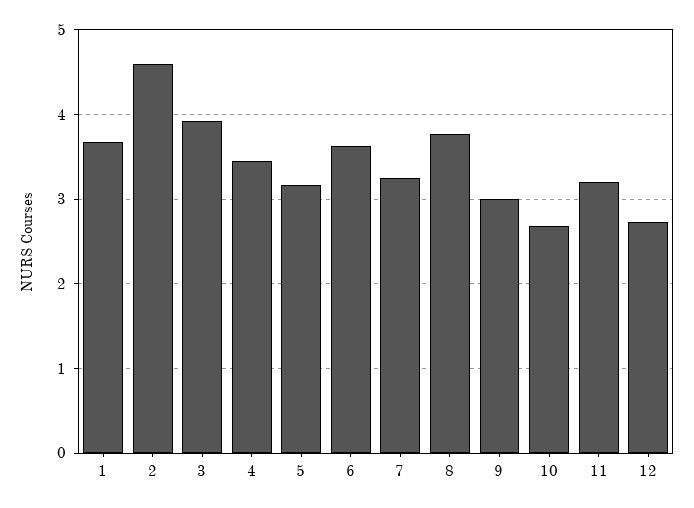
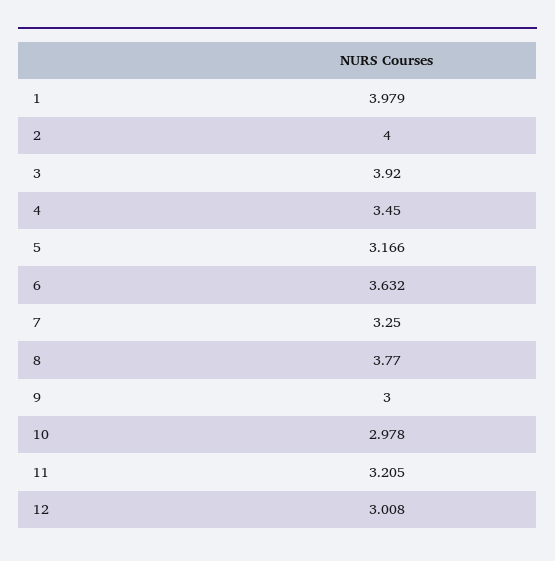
1: 3.7 -> 3.979
2: 4.6 -> 4
10: 2.7 -> 2.978
12: 2.7 -> 3.008

